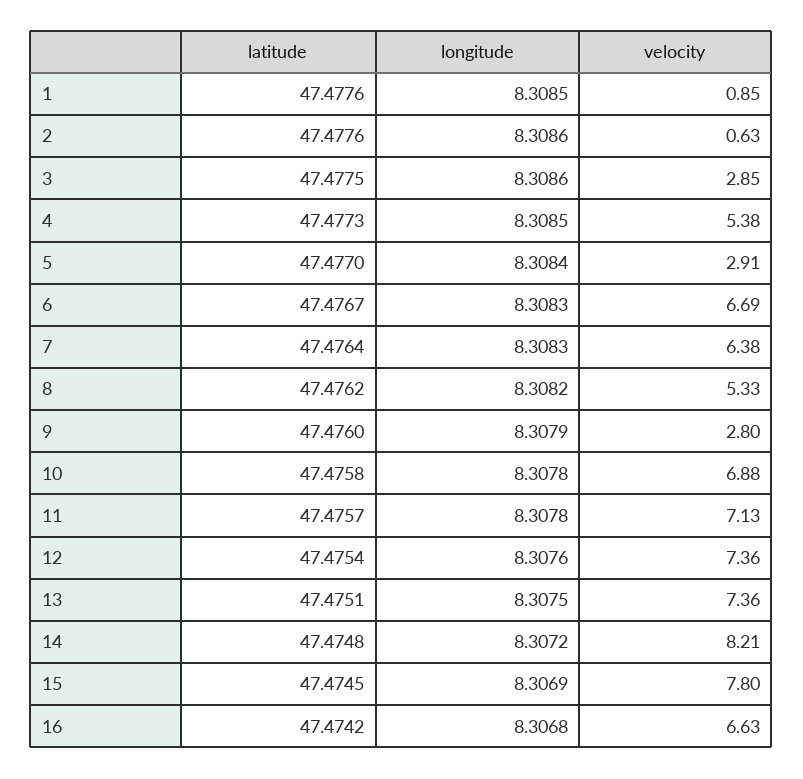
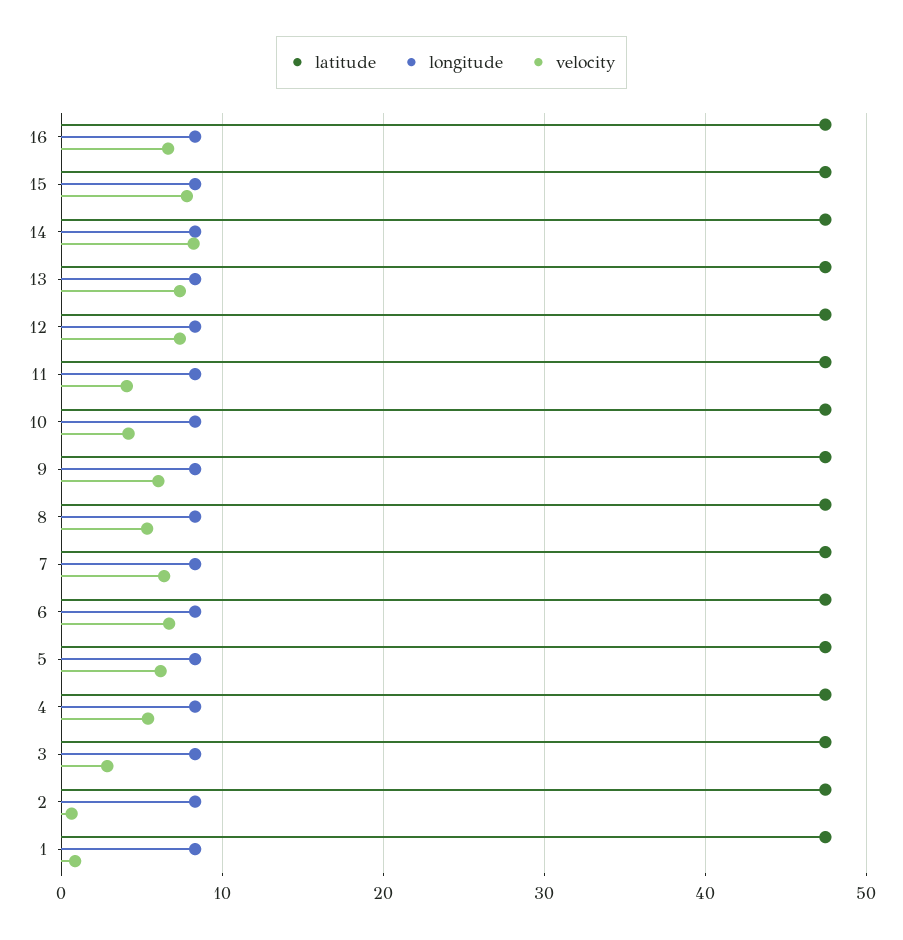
velocity, 5: 2.91 -> 6
velocity, 9: 2.8 -> 6
velocity, 10: 6.88 -> 4
velocity, 11: 7.13 -> 4

